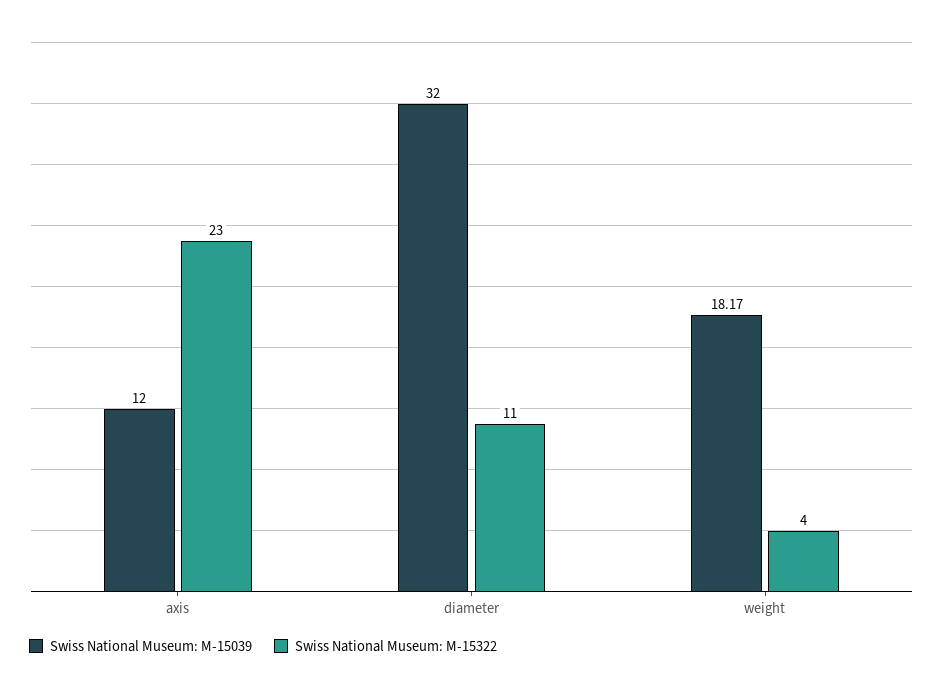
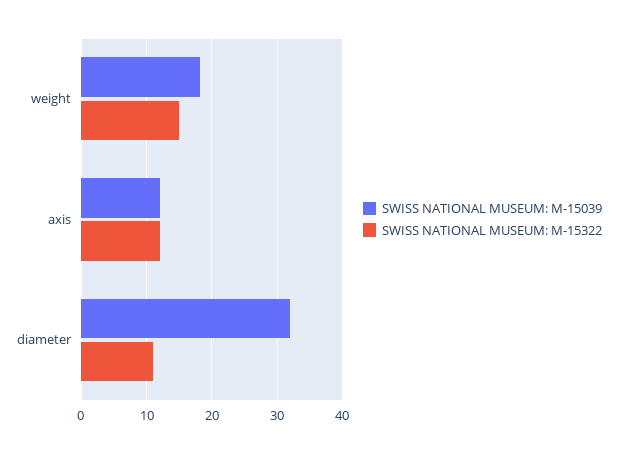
Swiss National Museum: M-15322, axis: 23 -> 12
Swiss National Museum: M-15322, weight: 4 -> 15

